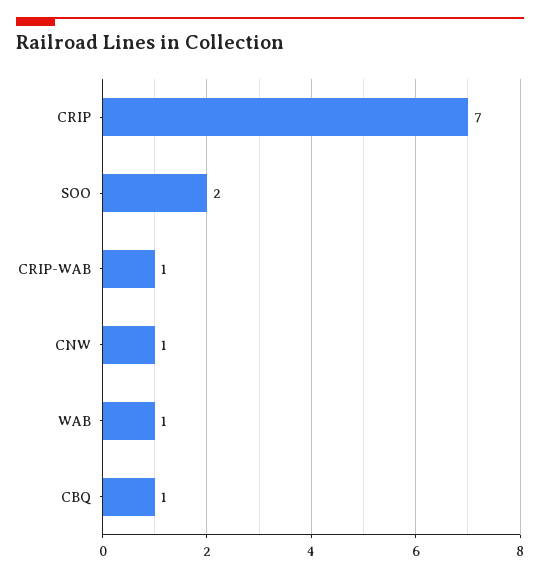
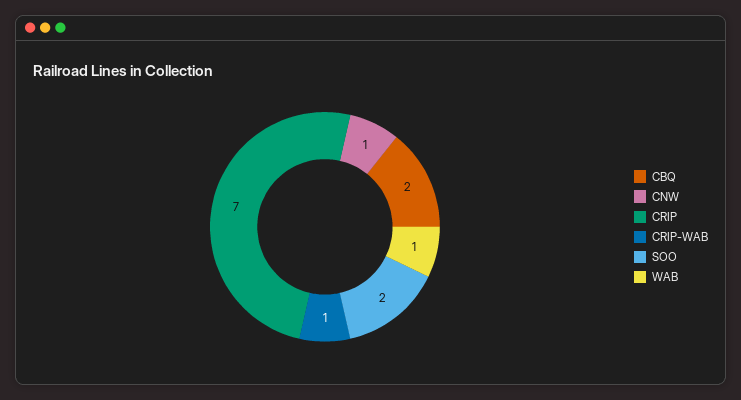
CBQ: 1 -> 2

